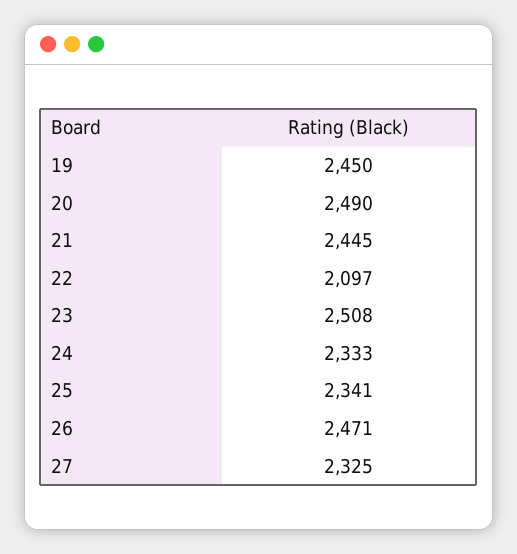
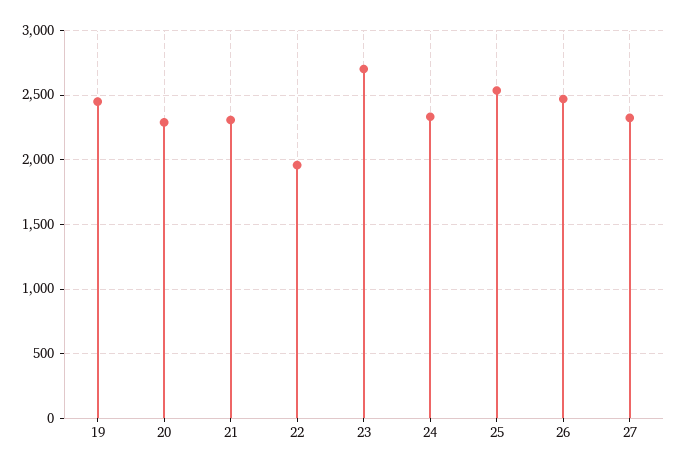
20: 2490 -> 2300
21: 2445 -> 2300
22: 2097 -> 1950
23: 2508 -> 2700
25: 2341 -> 2550

